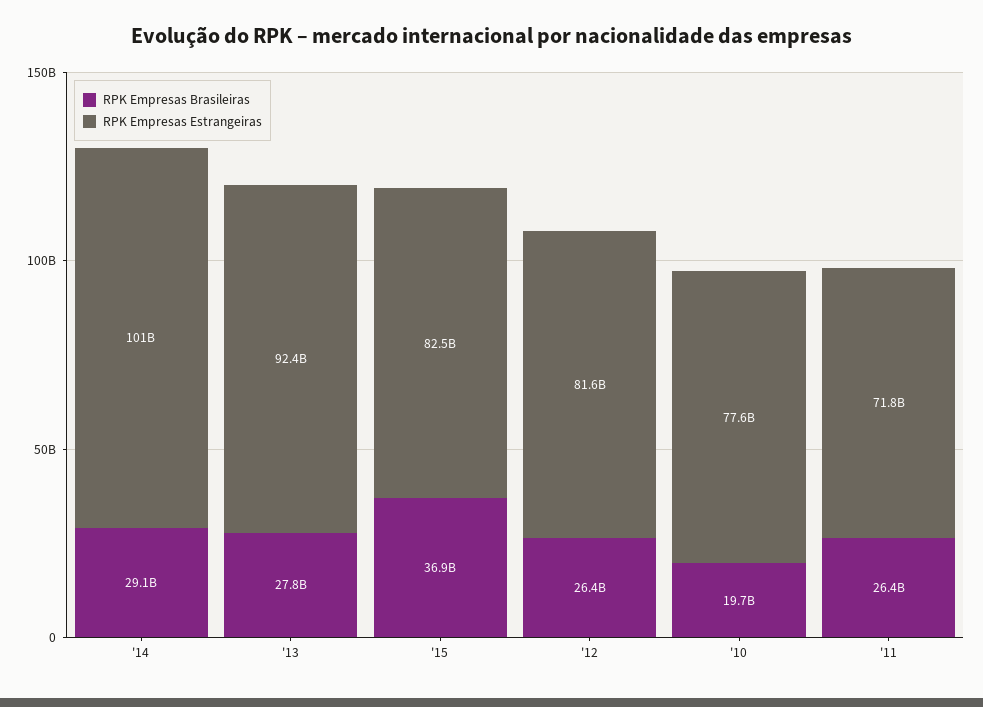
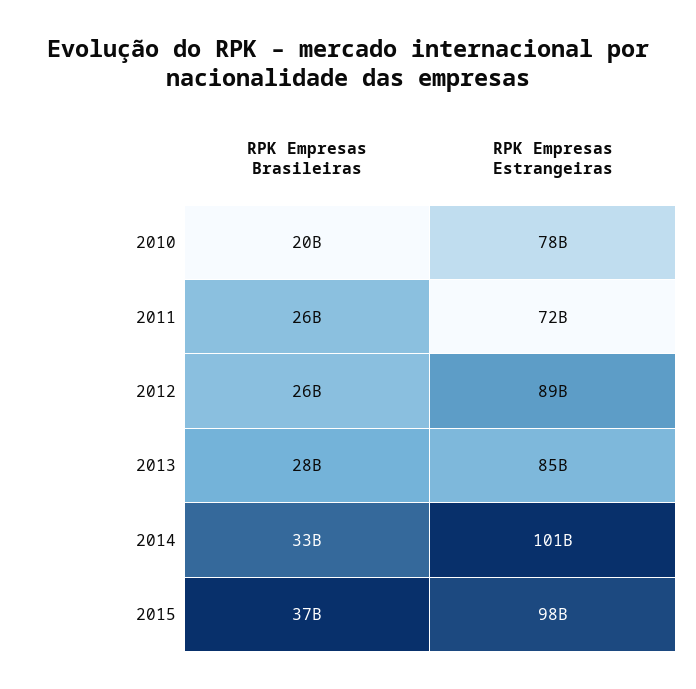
RPK Empresas Brasileiras, '14: 29100000000 -> 33000000000
RPK Empresas Estrangeiras, '13: 92400000000 -> 85000000000
RPK Empresas Estrangeiras, '15: 82500000000 -> 98000000000
RPK Empresas Estrangeiras, '12: 81600000000 -> 89000000000

